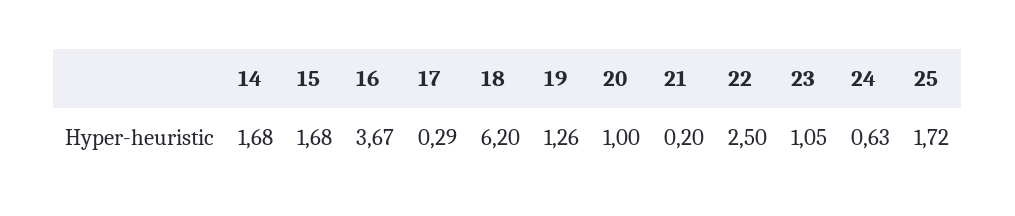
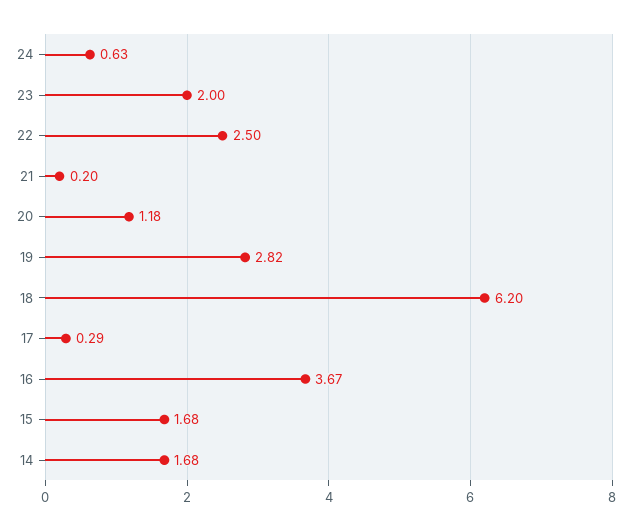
19: 1.26 -> 2.82
20: 1 -> 1.18
23: 1.05 -> 2
25: 1.72 -> none

